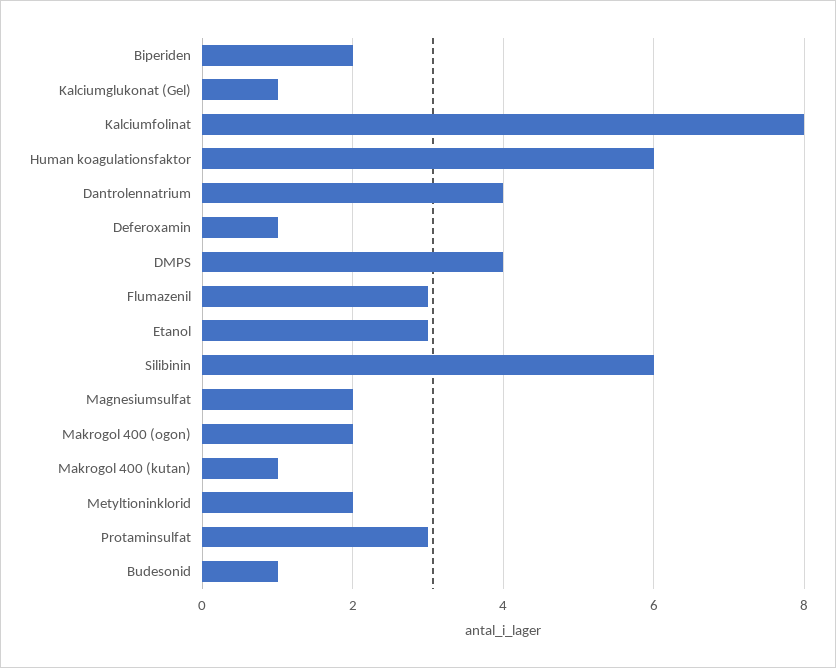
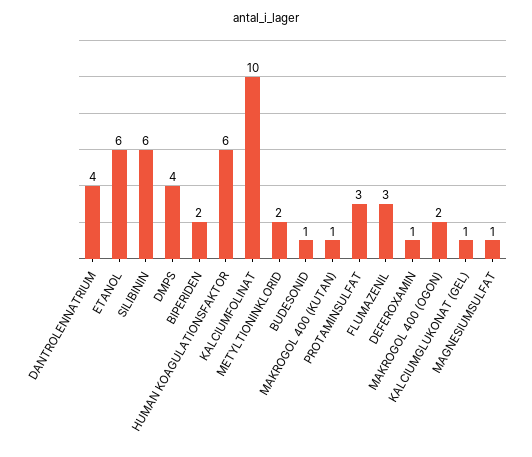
Kalciumfolinat: 8 -> 10
Etanol: 3 -> 6
Magnesiumsulfat: 2 -> 1

